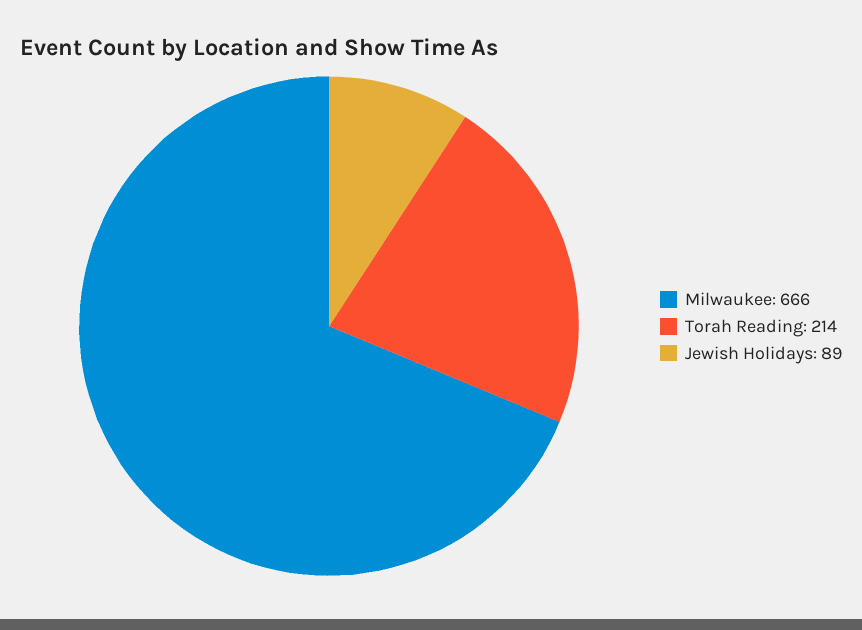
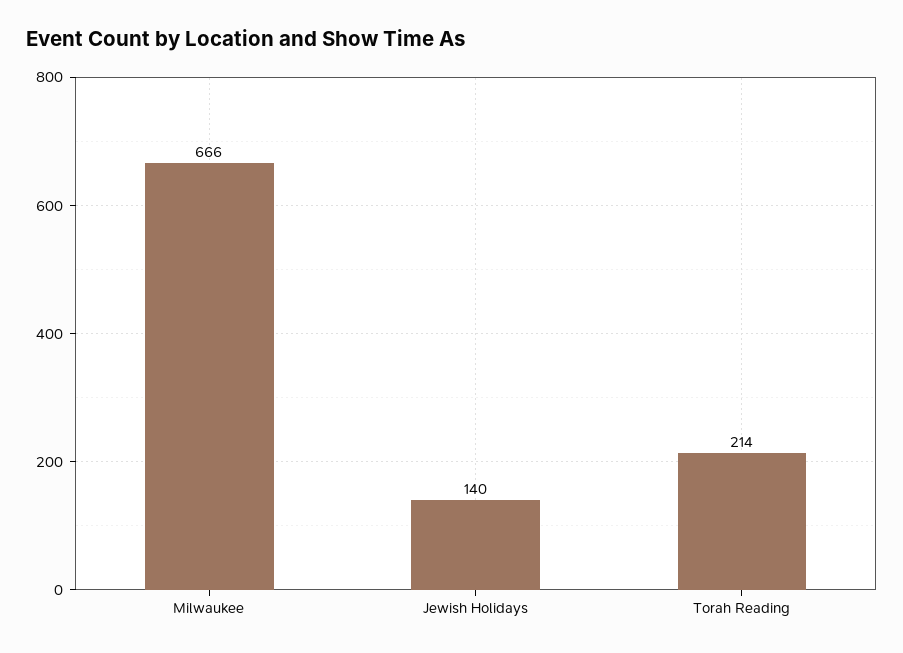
Jewish Holidays: 89 -> 140

